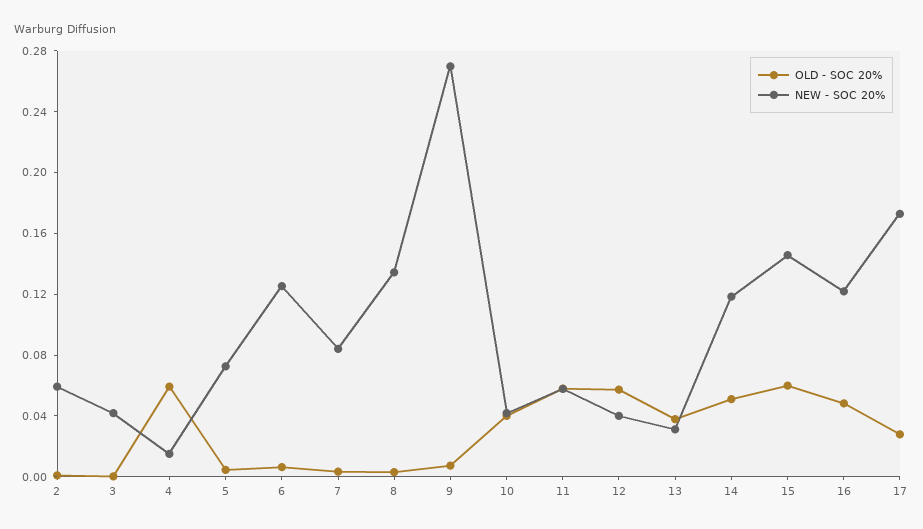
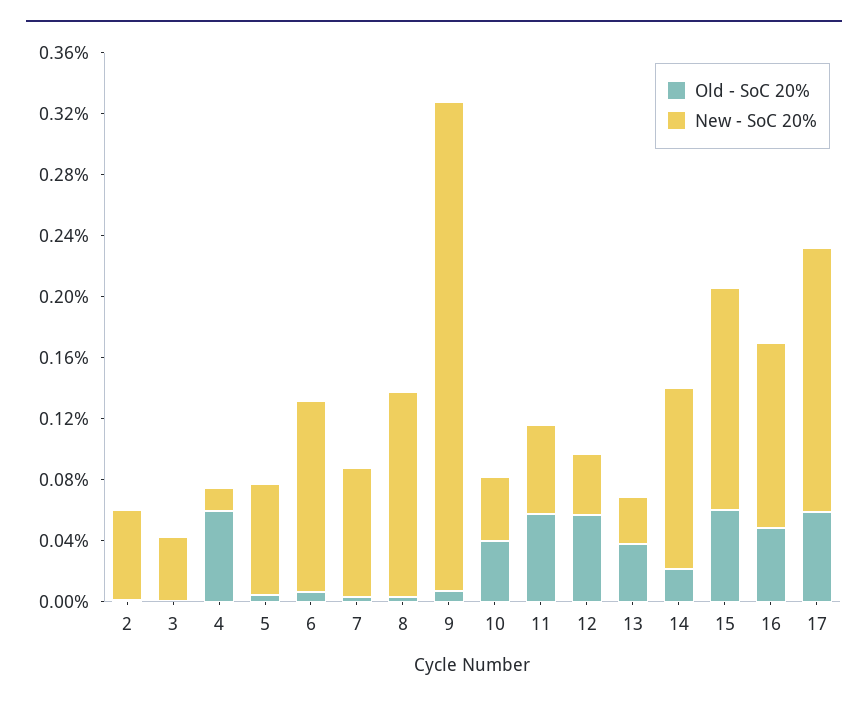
NEW - SOC 20%, 9: 0.27 -> 0.32
OLD - SOC 20%, 14: 0.05 -> 0.02
OLD - SOC 20%, 17: 0.03 -> 0.06

